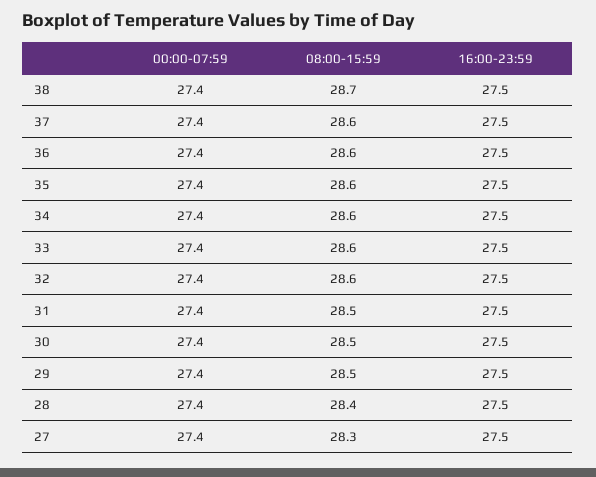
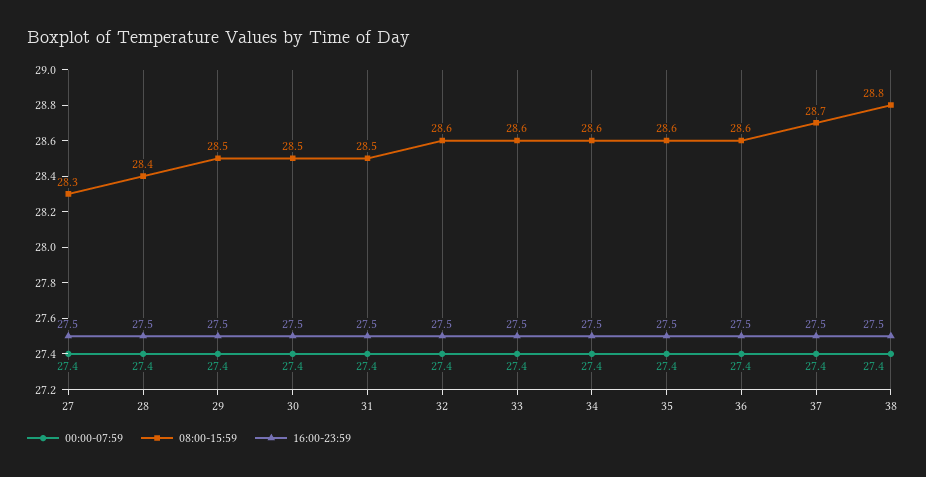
08:00-15:59, 38: 28.7 -> 28.8
08:00-15:59, 37: 28.6 -> 28.7

